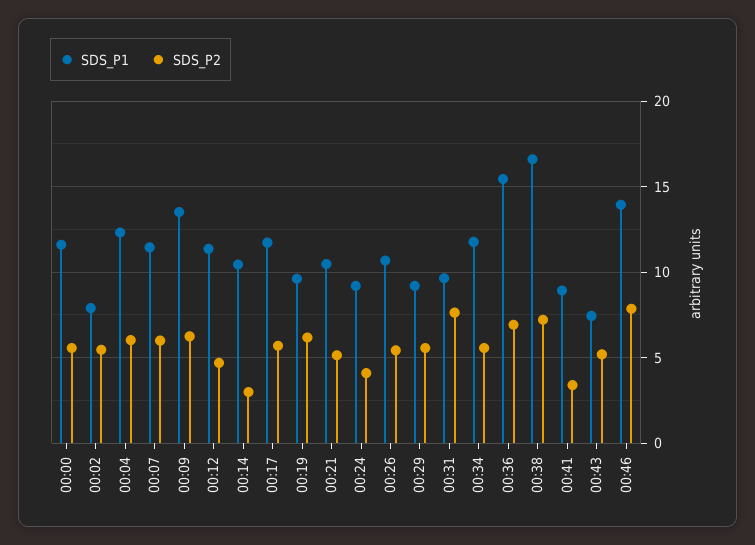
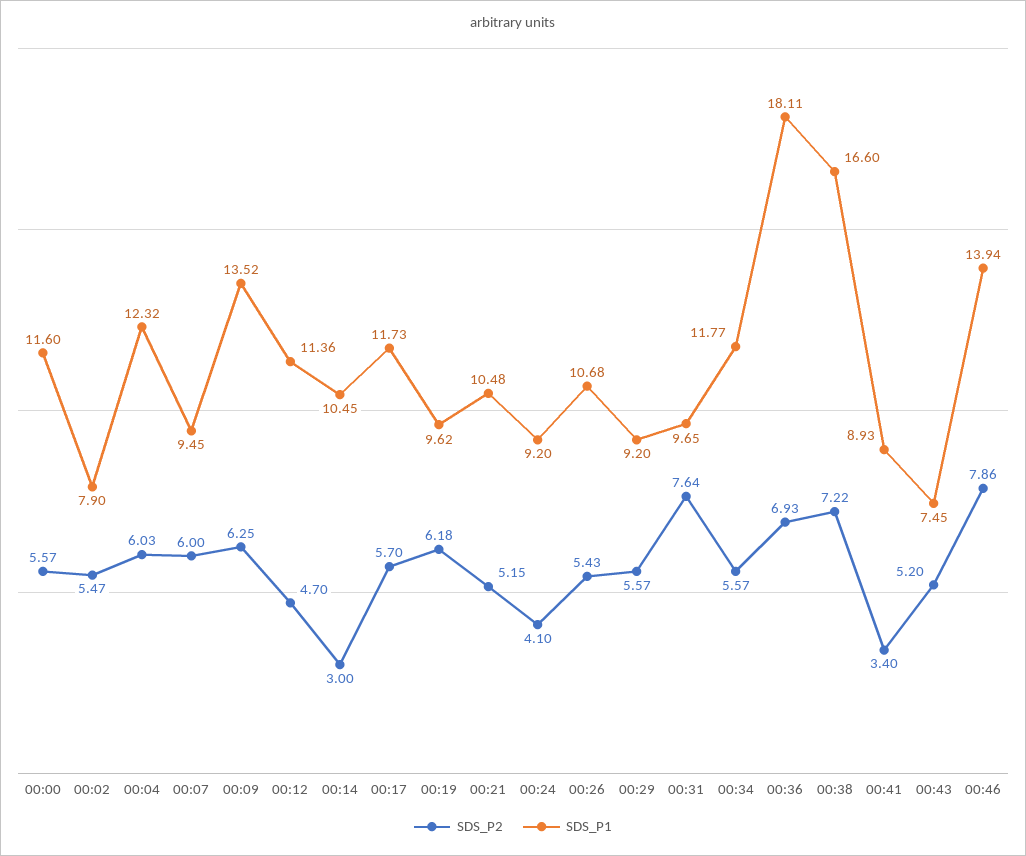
SDS_P1, 00:07: 11.5 -> 9.45
SDS_P1, 00:36: 15.5 -> 18.11

